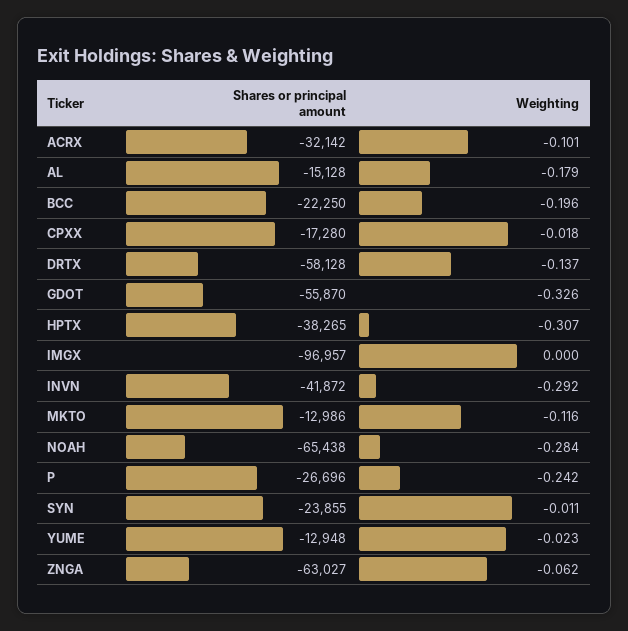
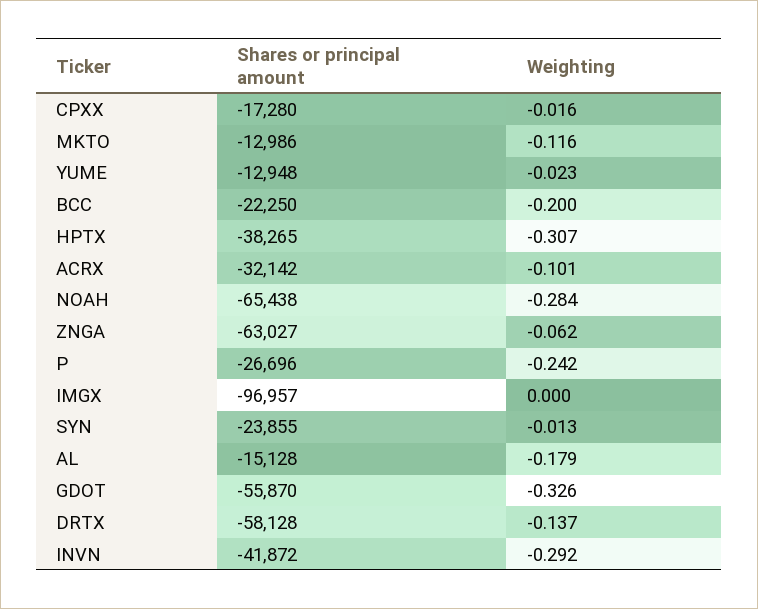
Weighting, BCC: -0.196 -> -0.2
Weighting, CPXX: -0.018 -> -0.016
Weighting, SYN: -0.011 -> -0.013

